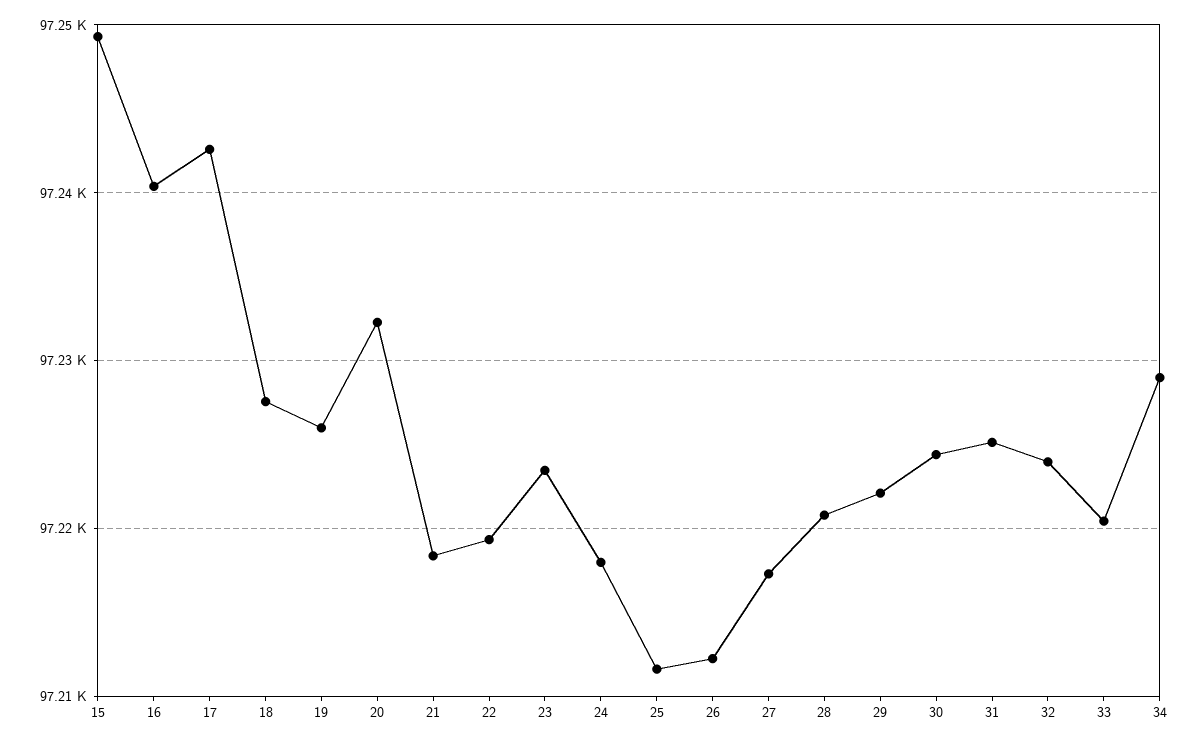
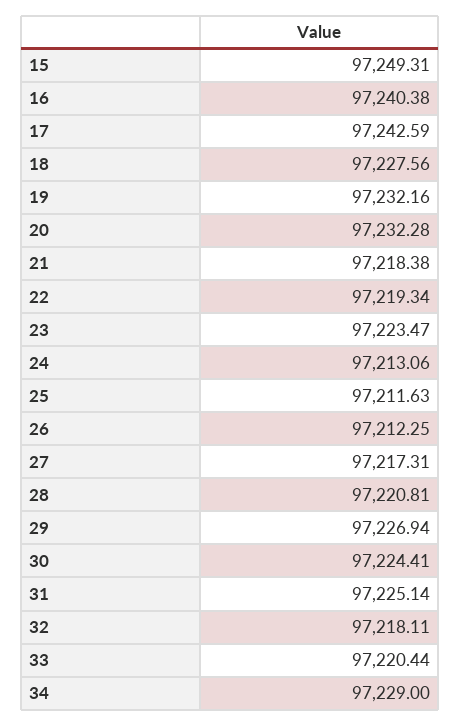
19: 97226 -> 97232.16
24: 97218 -> 97213.06
29: 97222 -> 97226.94
32: 97224 -> 97218.11

